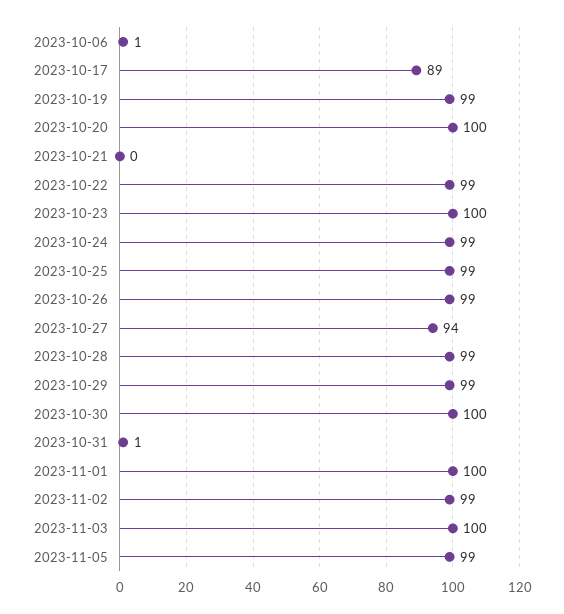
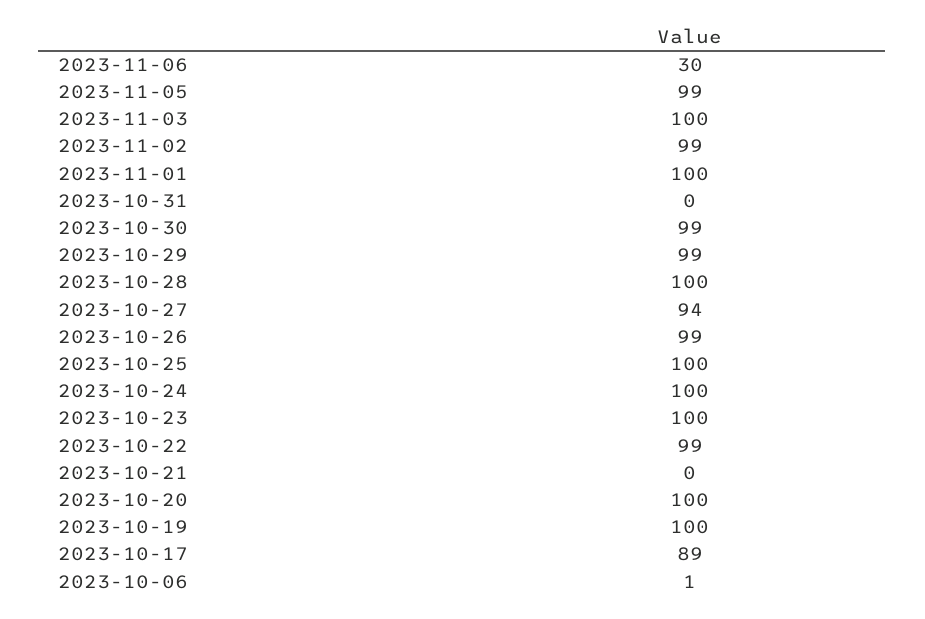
2023-10-19: 99 -> 100
2023-10-24: 99 -> 100
2023-10-25: 99 -> 100
2023-10-28: 99 -> 100
2023-10-30: 100 -> 99
2023-10-31: 1 -> 0
2023-11-06: none -> 30

